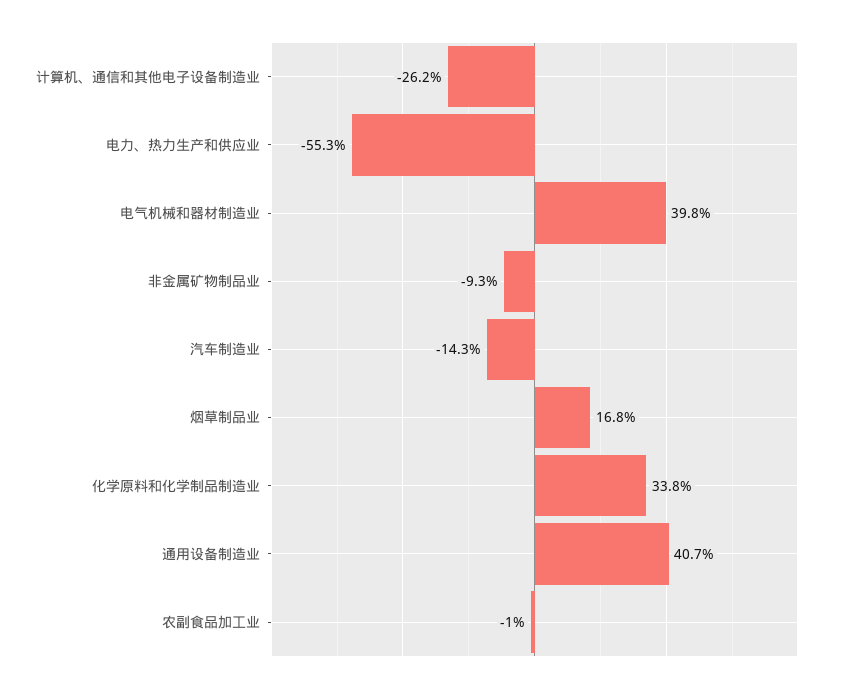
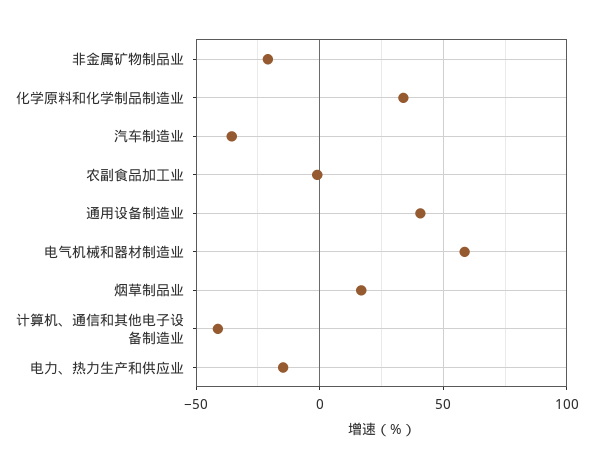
计算机、通信和其他电子设备制造业: -26.2 -> -40
电力、热力生产和供应业: -55.3 -> -15
电气机械和器材制造业: 39.8 -> 60
非金属矿物制品业: -9.3 -> -20
汽车制造业: -14.3 -> -35

